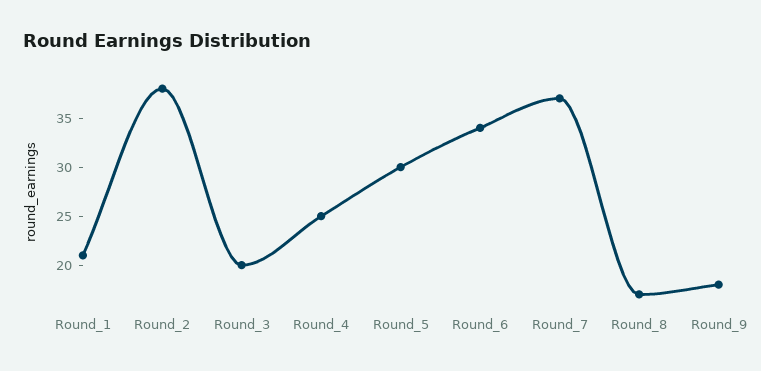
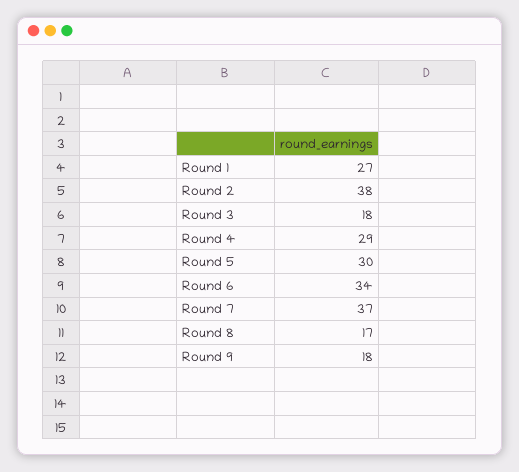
Round_1: 21 -> 27
Round_3: 20 -> 18
Round_4: 25 -> 29

